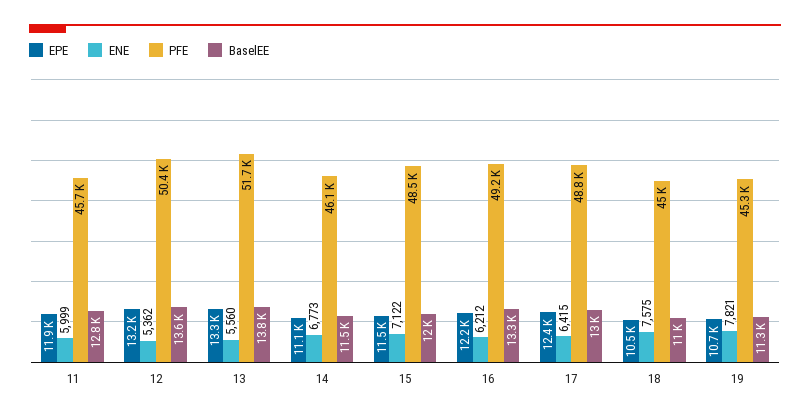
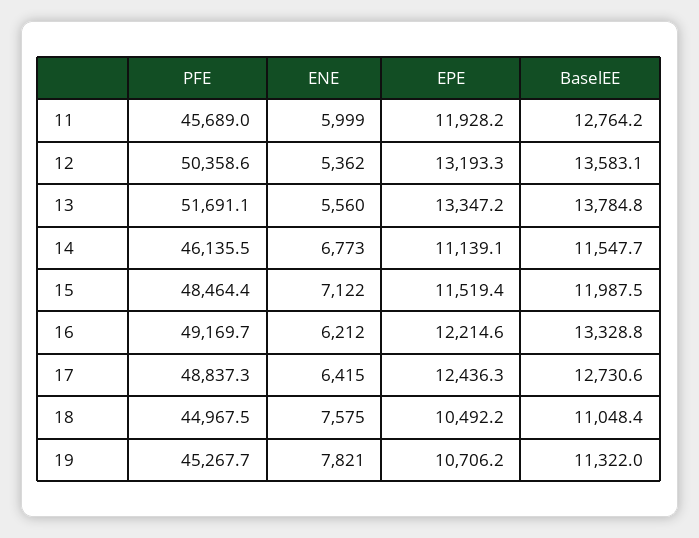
BaselEE, 17: 13000 -> 12730.6

